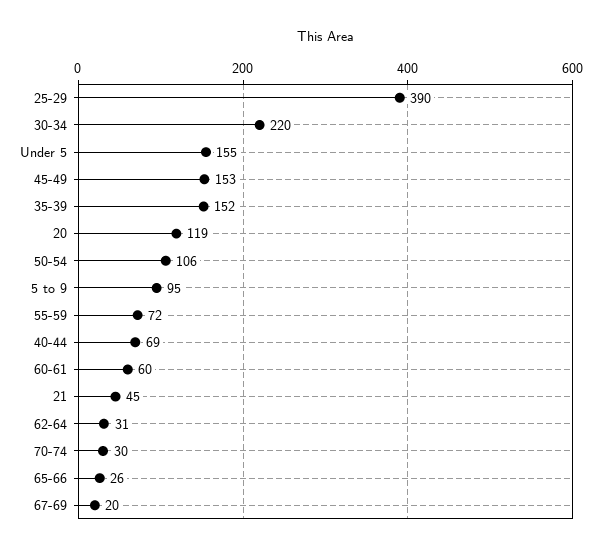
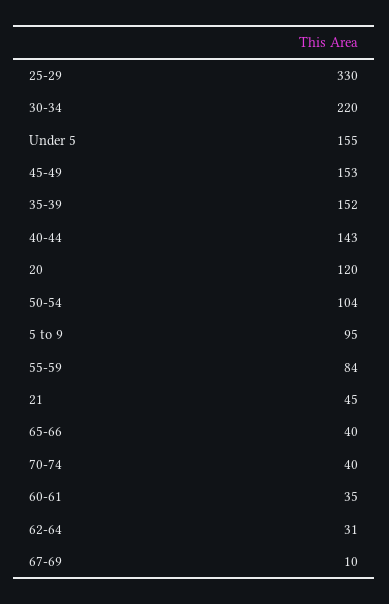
25-29: 390 -> 330
20: 119 -> 120
50-54: 106 -> 104
55-59: 72 -> 84
40-44: 69 -> 143
60-61: 60 -> 35
70-74: 30 -> 40
65-66: 26 -> 40
67-69: 20 -> 10

